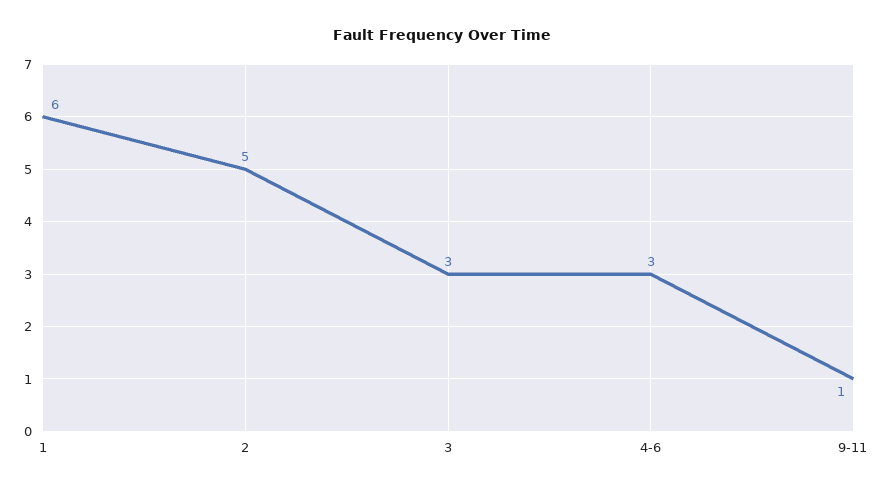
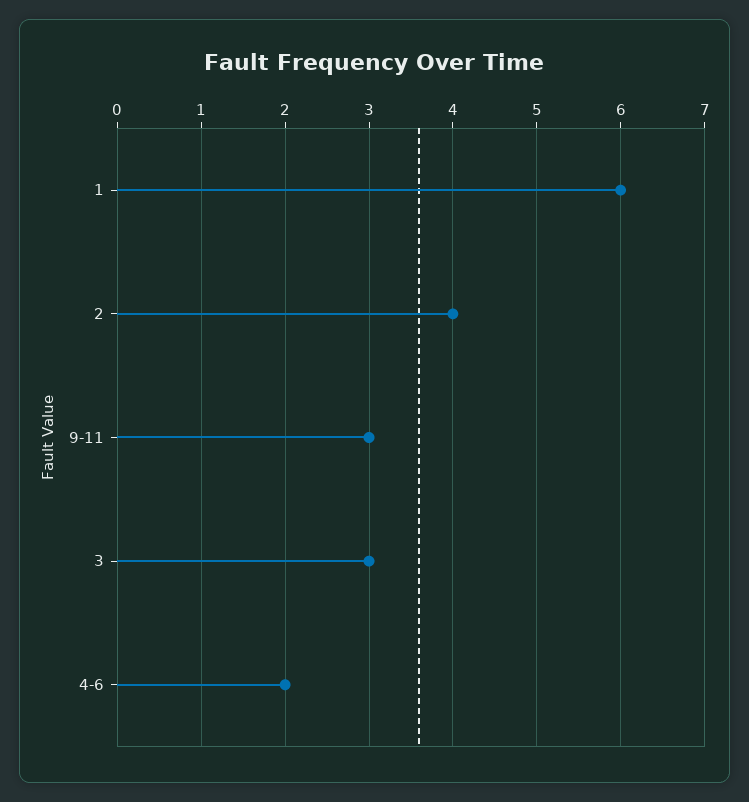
2: 5 -> 4
4-6: 3 -> 2
9-11: 1 -> 3

